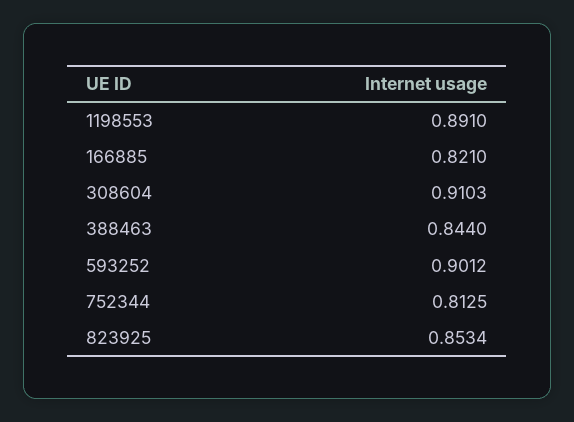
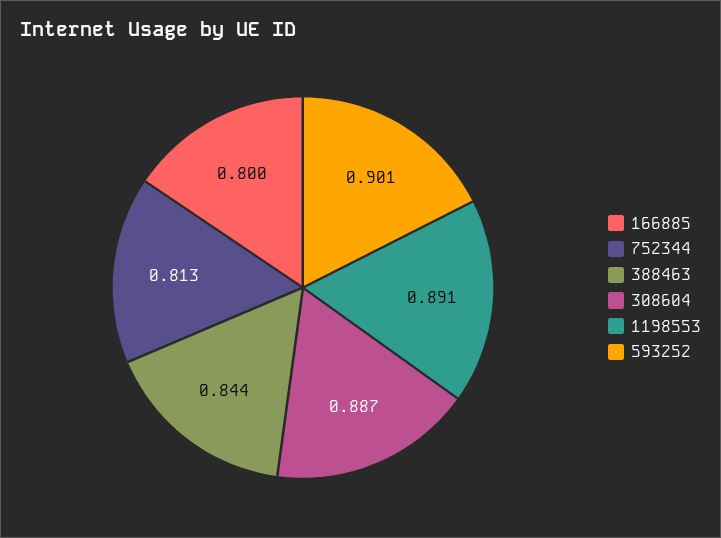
166885: 0.821 -> 0.8
308604: 0.9103 -> 0.887
823925: 0.8534 -> none

